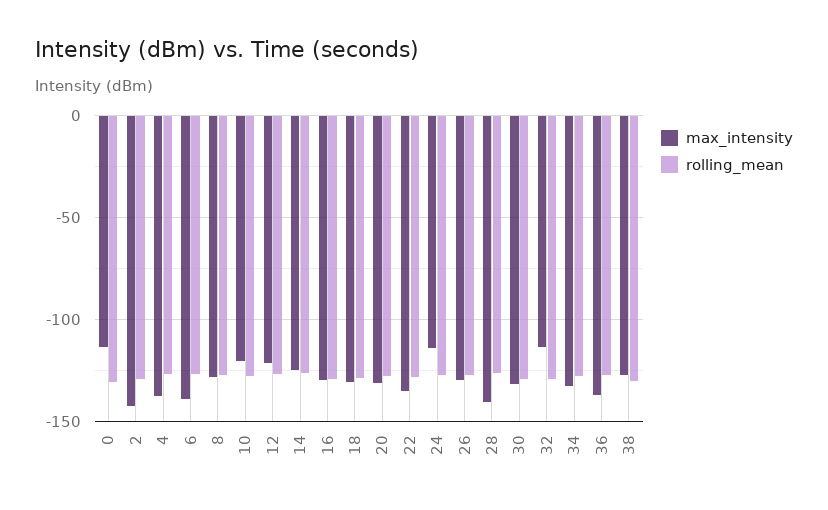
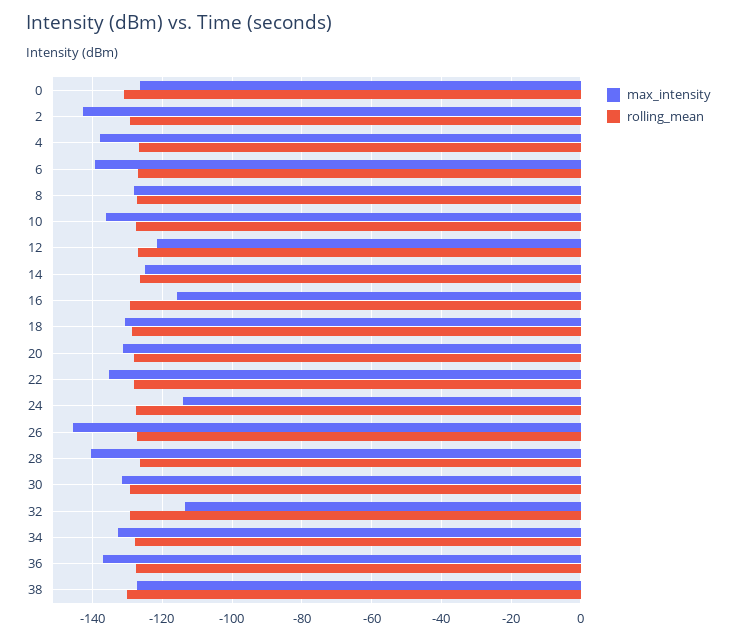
max_intensity, 0: -115 -> -126
max_intensity, 10: -120 -> -136
max_intensity, 16: -130 -> -116
max_intensity, 26: -130 -> -146

